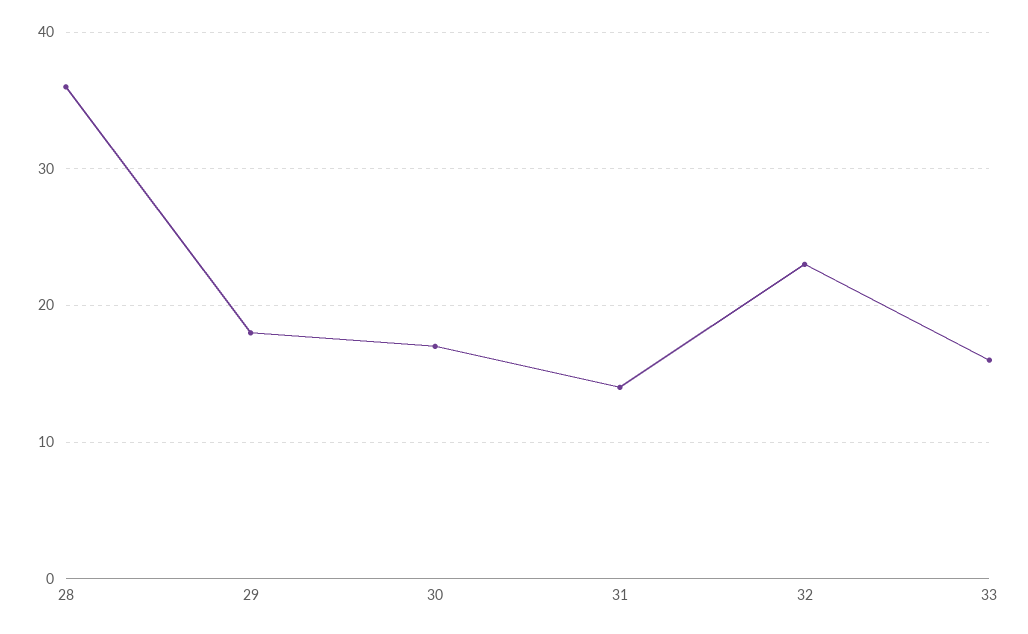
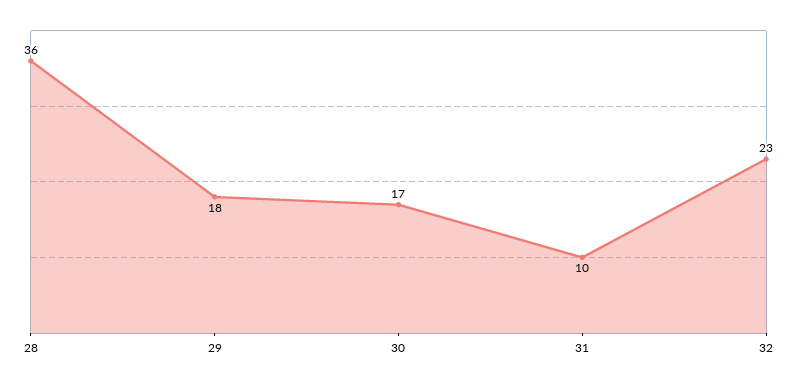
31: 14 -> 10
33: 16 -> none

